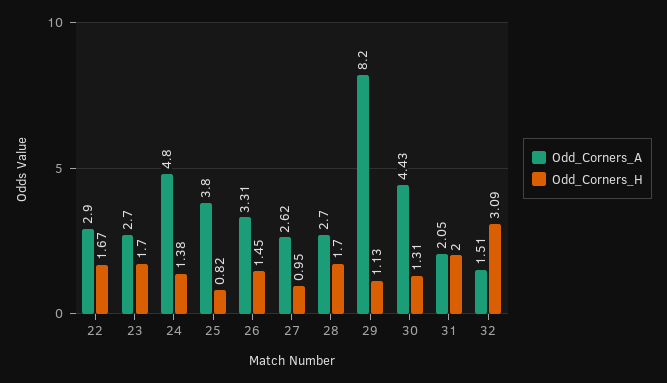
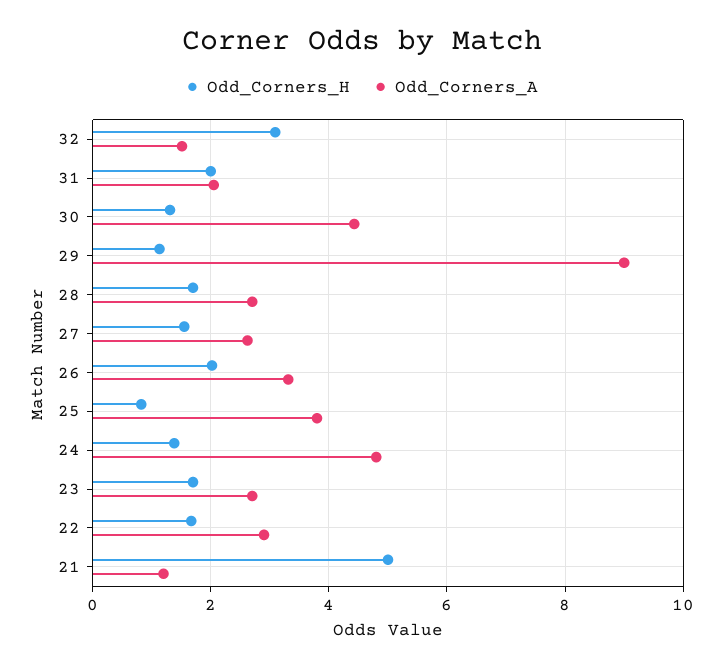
Odd_Corners_H, 26: 1.45 -> 2
Odd_Corners_H, 27: 0.95 -> 1.6
Odd_Corners_A, 29: 8.2 -> 9
Odd_Corners_H, 21: none -> 5
Odd_Corners_A, 21: none -> 1.2

